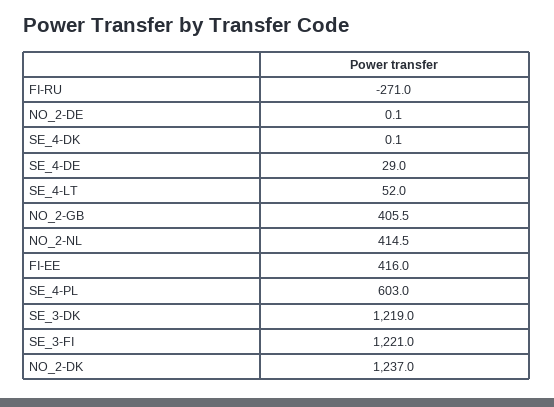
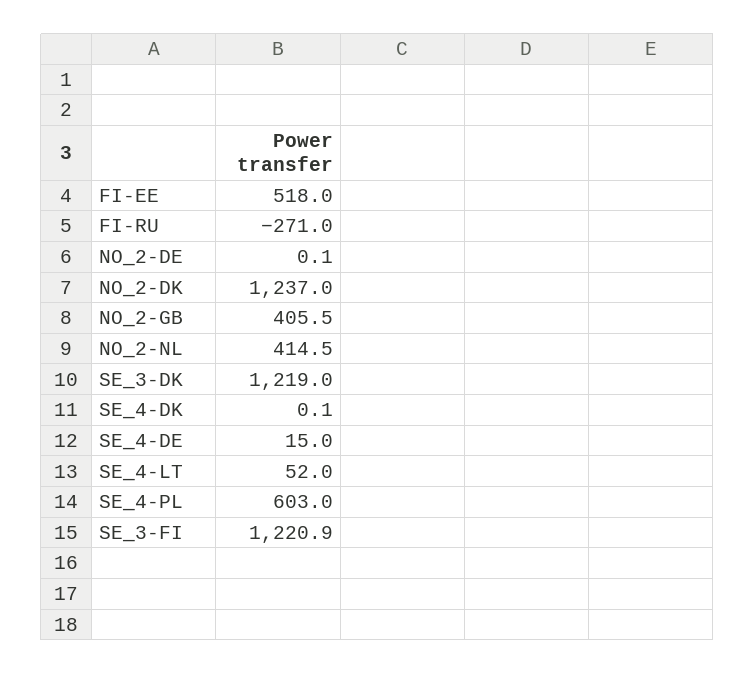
SE_4-DE: 29 -> 15
FI-EE: 416 -> 518
SE_3-FI: 1221 -> 1220.9

